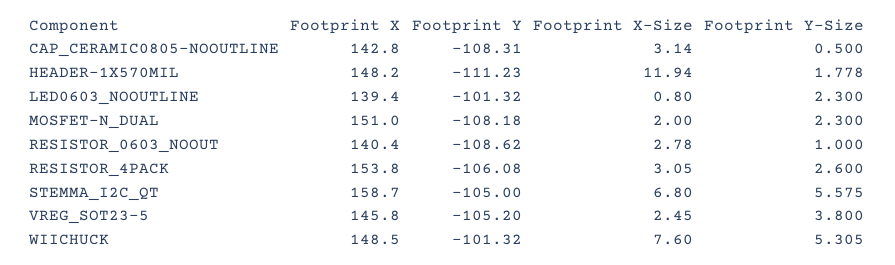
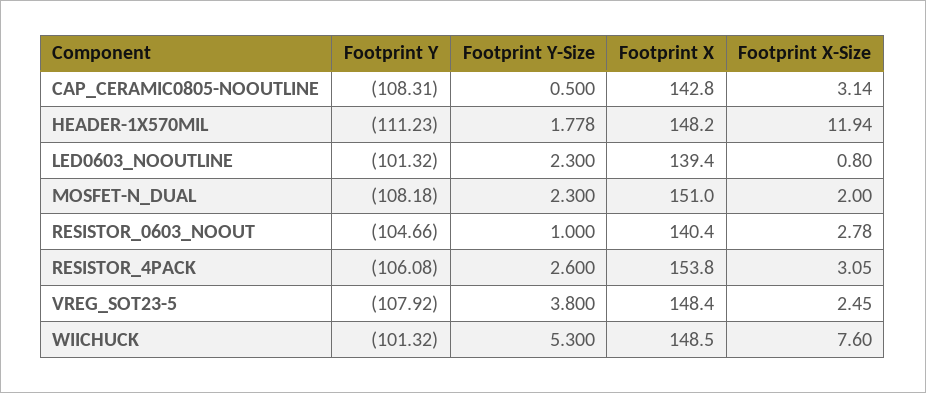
Footprint Y, RESISTOR_0603_NOOUT: -108.62 -> -104.66
Footprint X, STEMMA_I2C_QT: 158.7 -> none
Footprint Y, STEMMA_I2C_QT: -105 -> none
Footprint X-Size, STEMMA_I2C_QT: 6.8 -> none
Footprint Y-Size, STEMMA_I2C_QT: 5.575 -> none
Footprint X, VREG_SOT23-5: 145.8 -> 148.4
Footprint Y, VREG_SOT23-5: -105.2 -> -107.92
Footprint Y-Size, WIICHUCK: 5.305 -> 5.3

